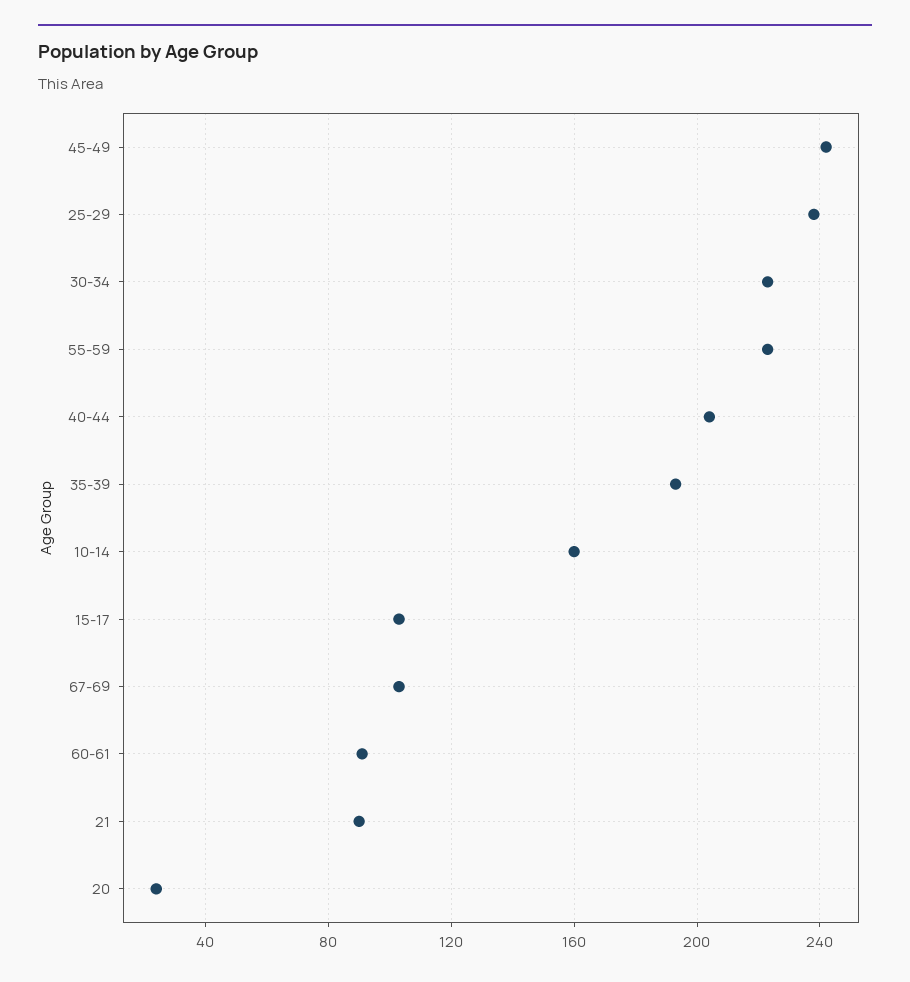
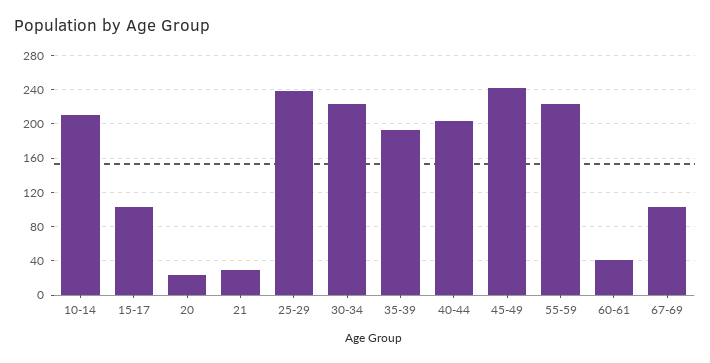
10-14: 160 -> 210
60-61: 90 -> 40
21: 90 -> 30

